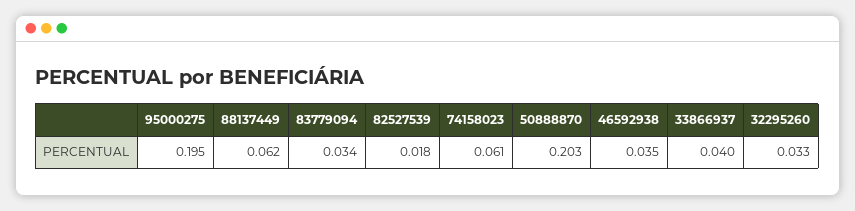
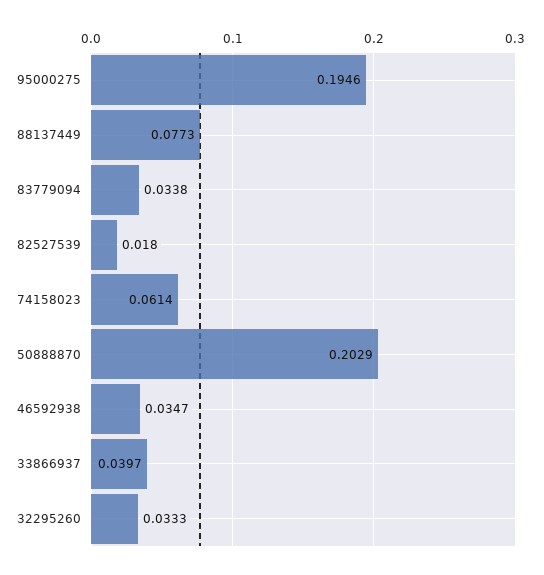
88137449: 0.062 -> 0.0773

